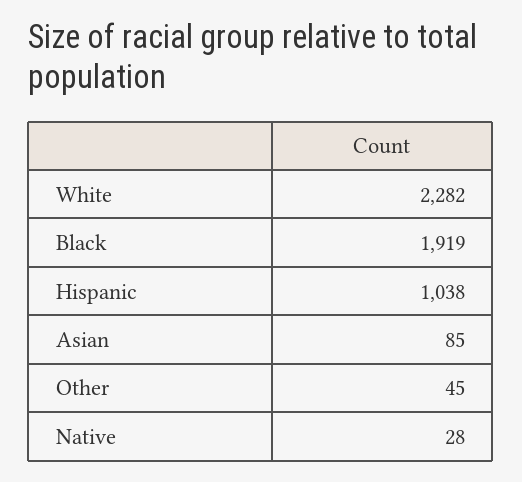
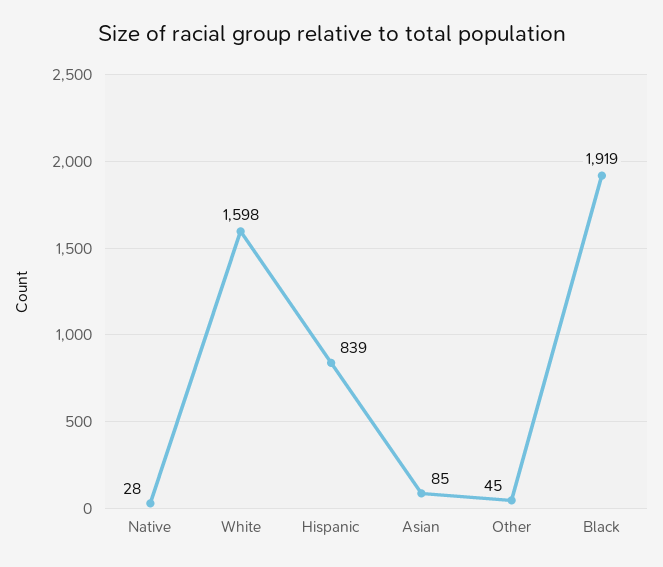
White: 2282 -> 1598
Hispanic: 1038 -> 839

